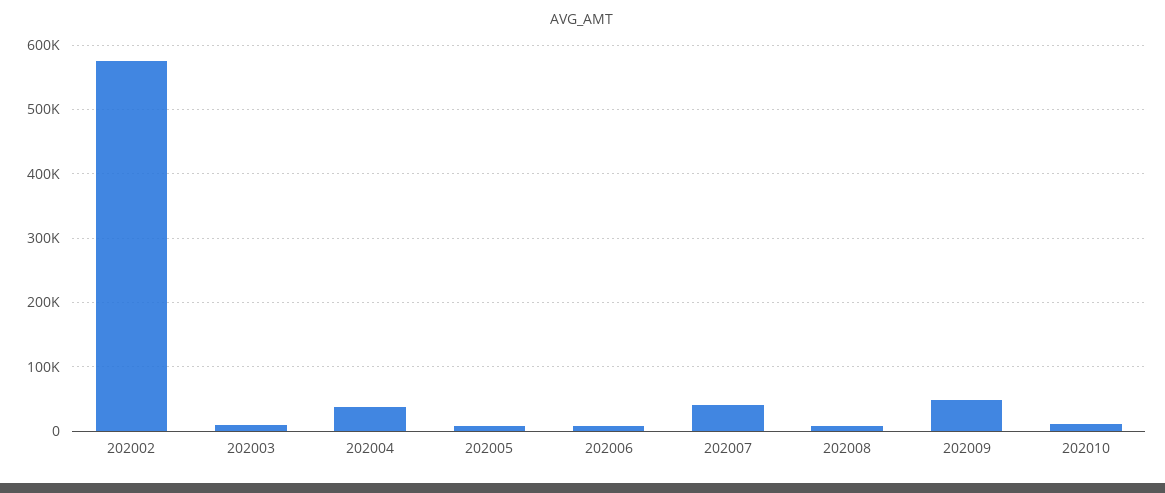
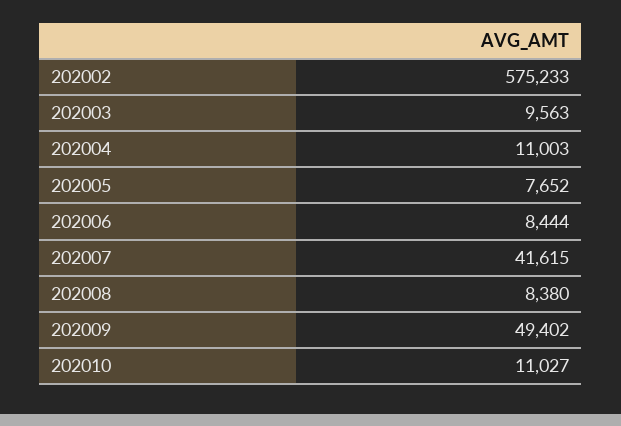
202004: 40000 -> 11003

